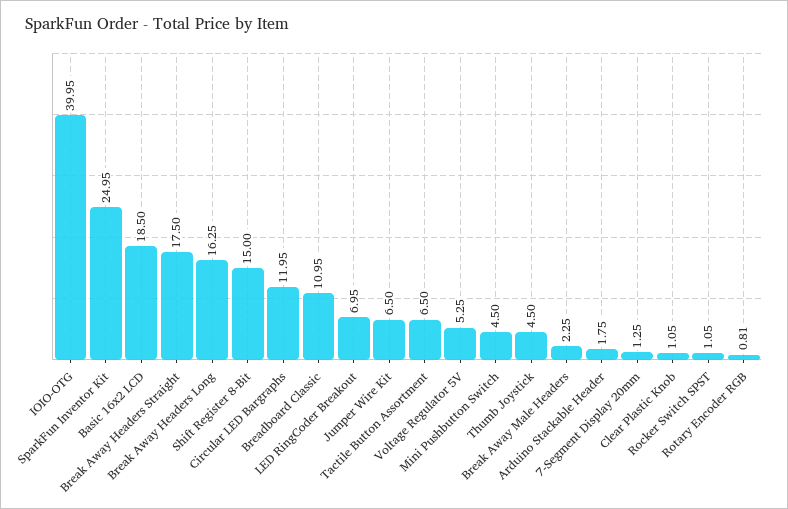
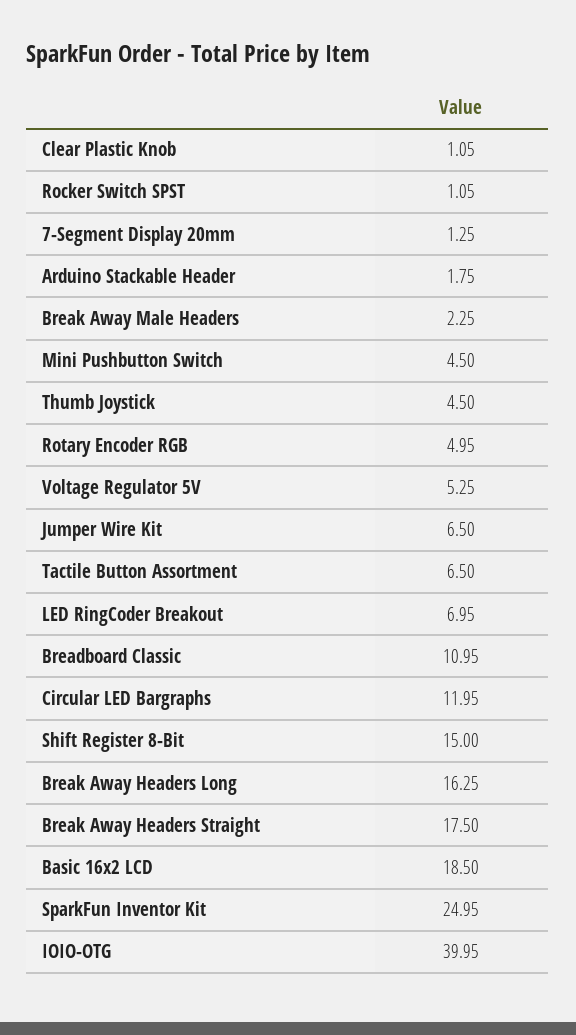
Rotary Encoder RGB: 0.81 -> 4.95

